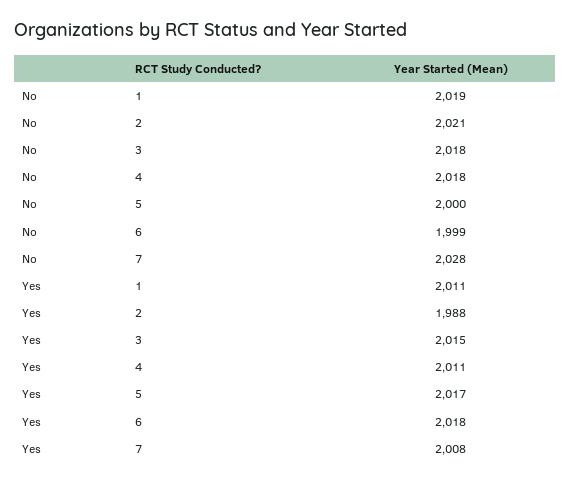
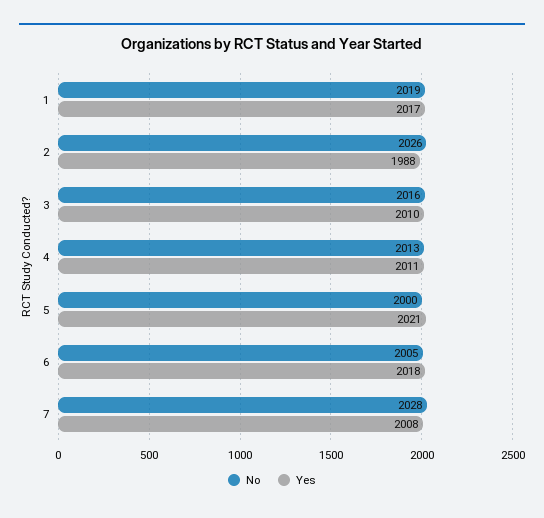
No, 2: 2021 -> 2026
No, 3: 2018 -> 2016
No, 4: 2018 -> 2013
No, 6: 1999 -> 2005
Yes, 1: 2011 -> 2017
Yes, 3: 2015 -> 2010
Yes, 5: 2017 -> 2021

